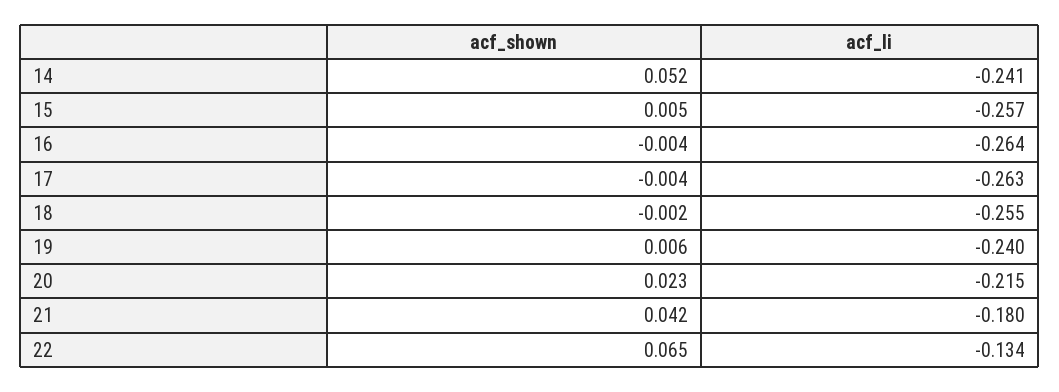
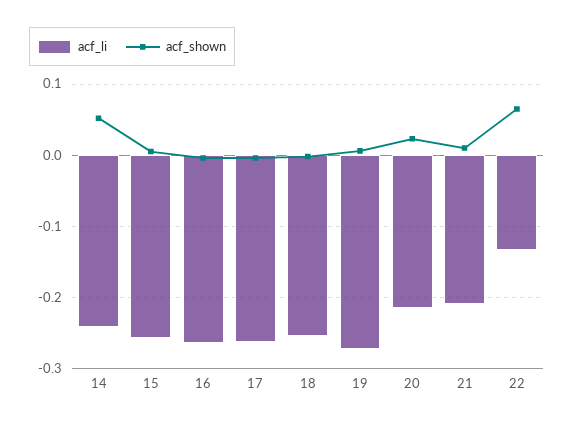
acf_li, 19: -0.24 -> -0.27
acf_shown, 21: 0.042 -> 0.01
acf_li, 21: -0.18 -> -0.21

